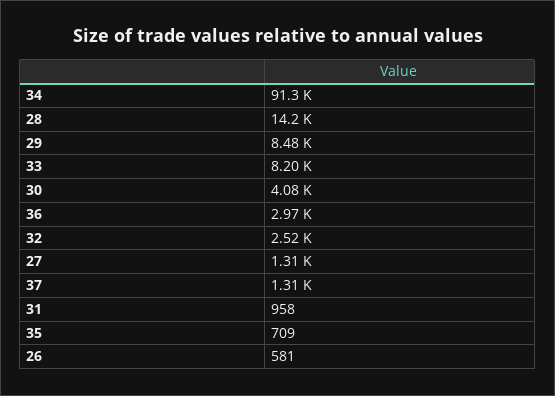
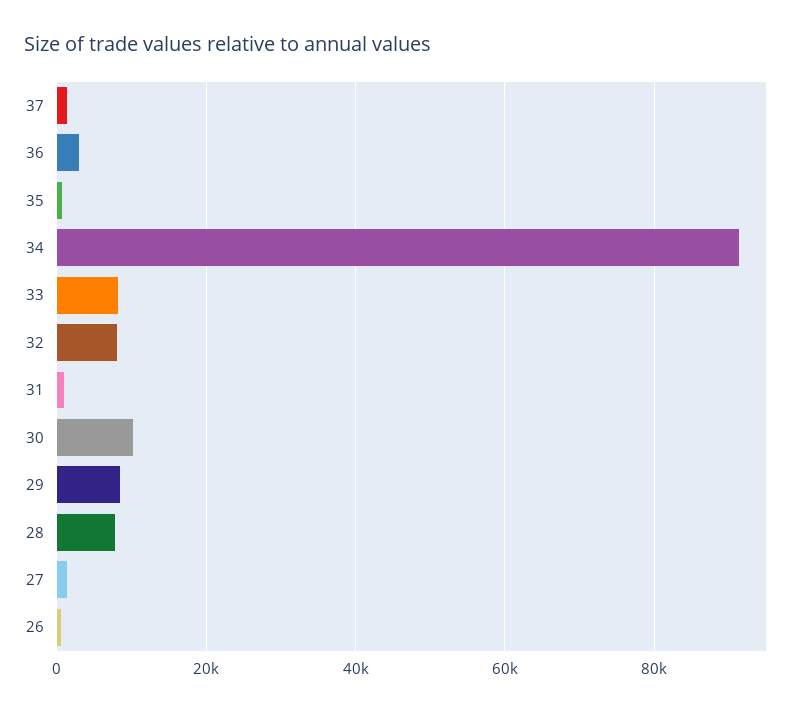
28: 14200 -> 8000
30: 4080 -> 10000
32: 2520 -> 8000

